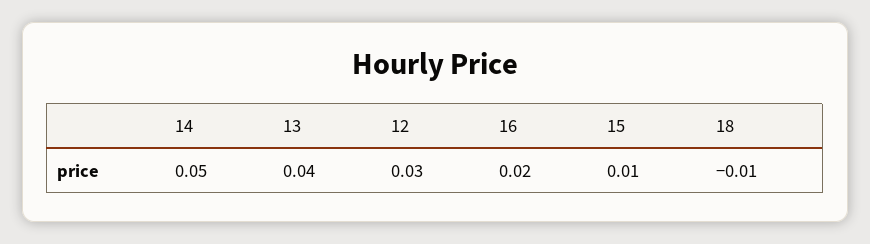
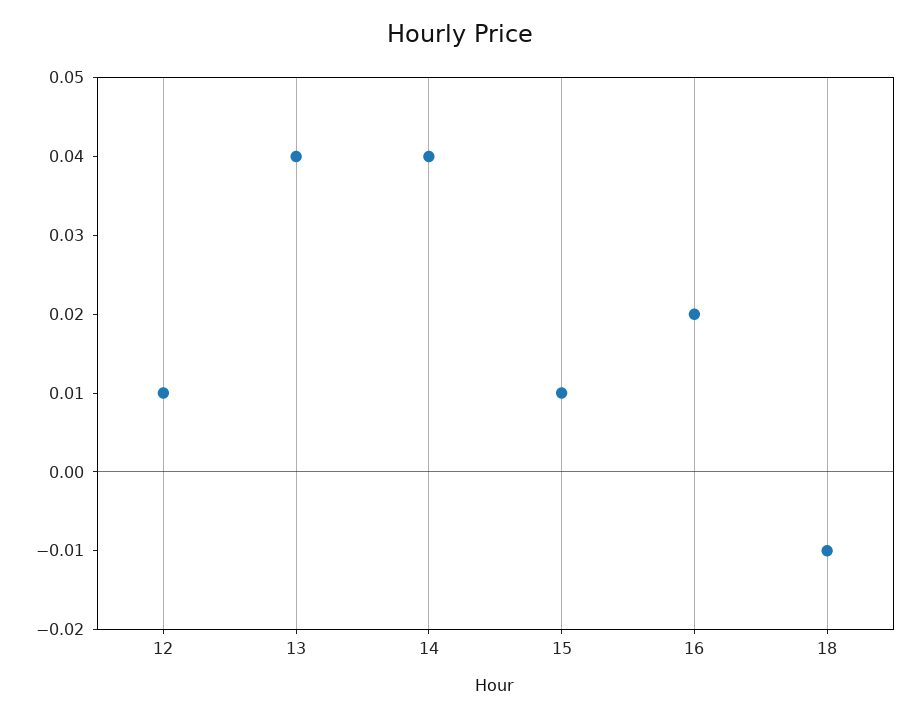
14: 0.05 -> 0.04
12: 0.03 -> 0.01

